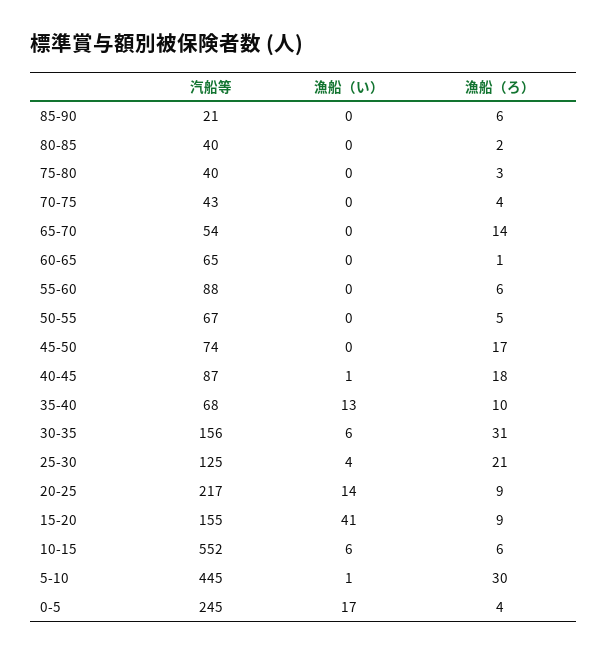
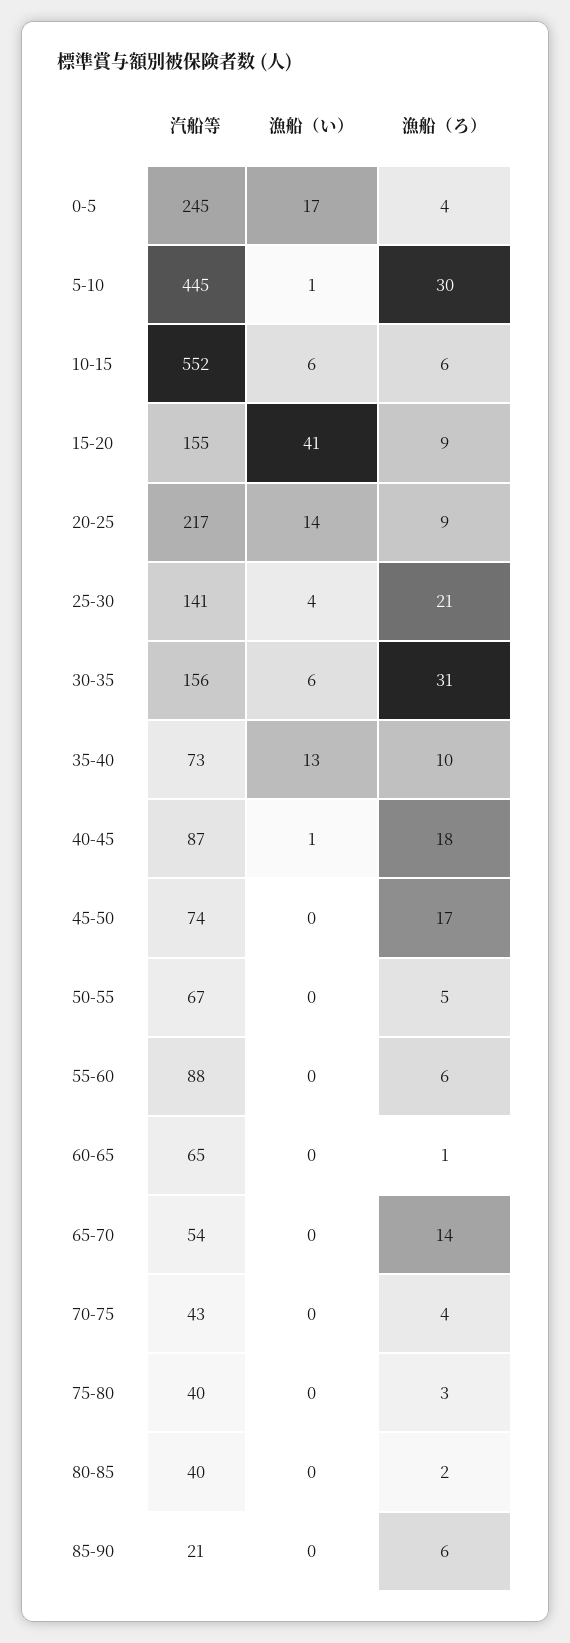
汽船等, 35-40: 68 -> 73
汽船等, 25-30: 125 -> 141

